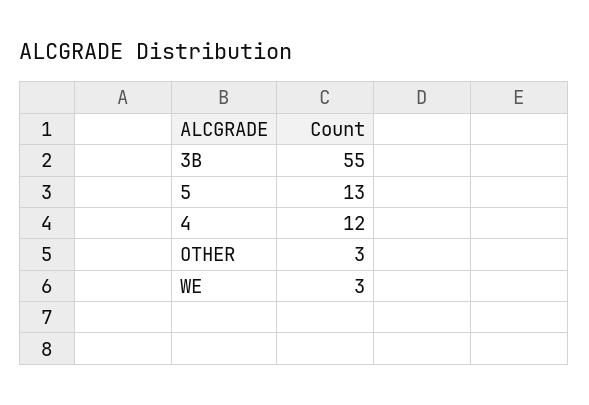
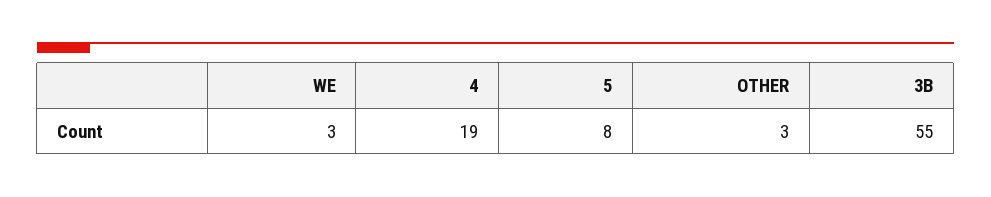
5: 13 -> 8
4: 12 -> 19

